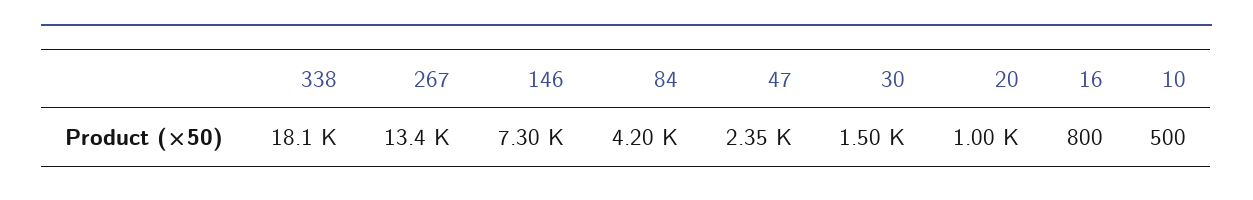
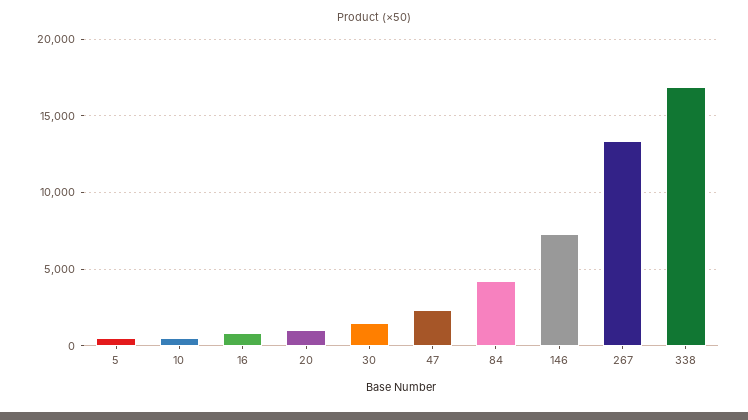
338: 18100 -> 17000
5: none -> 500

